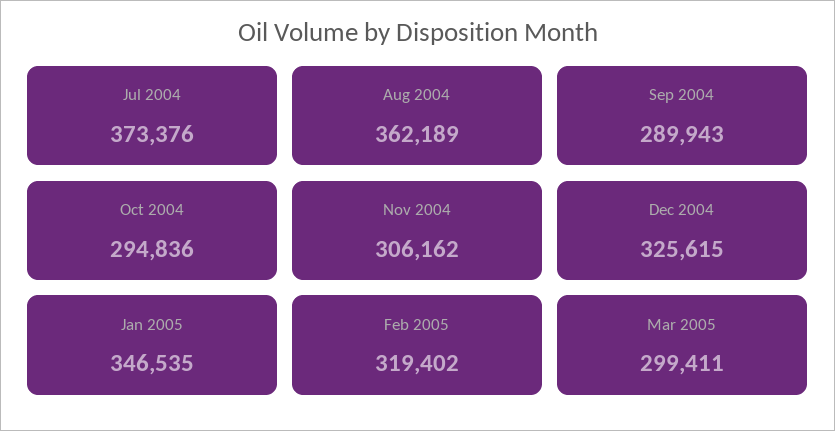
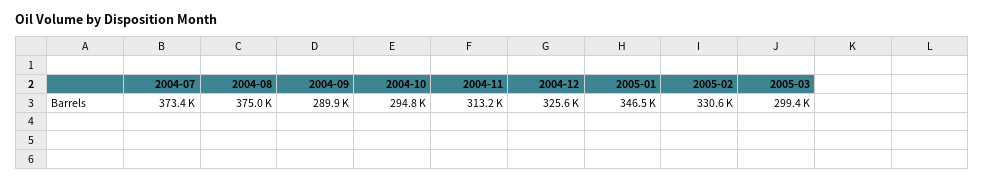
Aug 2004: 362189 -> 375000
Nov 2004: 306162 -> 313200
Feb 2005: 319402 -> 330600

